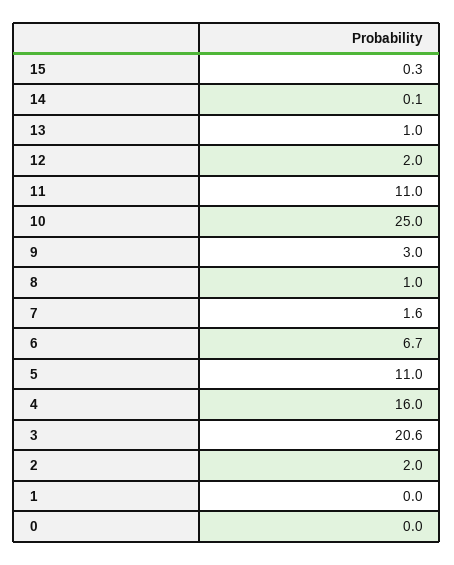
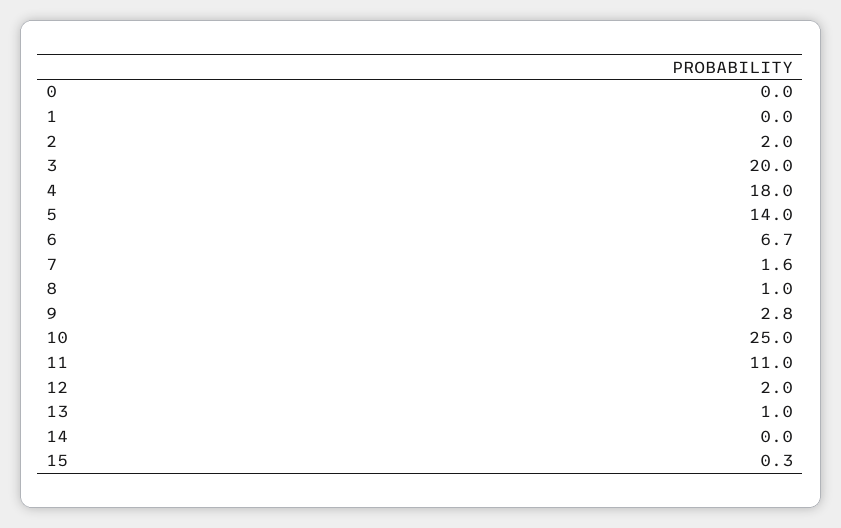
14: 0.1 -> 0
9: 3 -> 2.8
5: 11 -> 14
4: 16 -> 18
3: 20.6 -> 20

